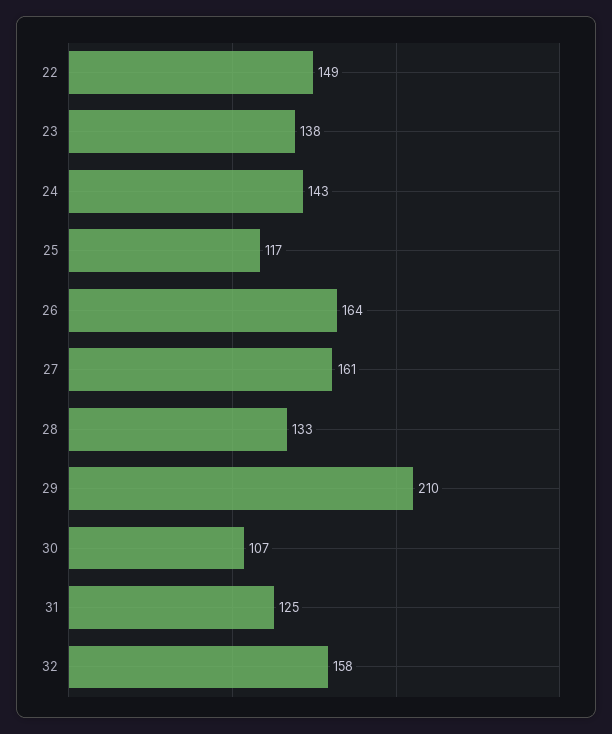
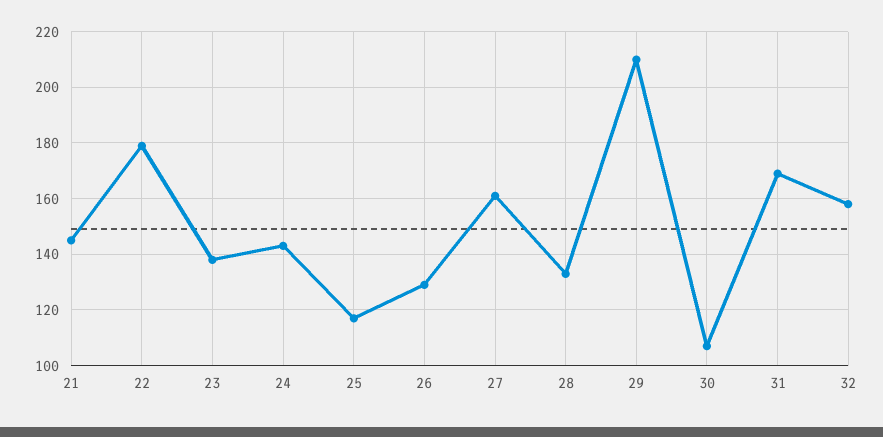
22: 149 -> 180
26: 164 -> 130
31: 125 -> 170
21: none -> 145

